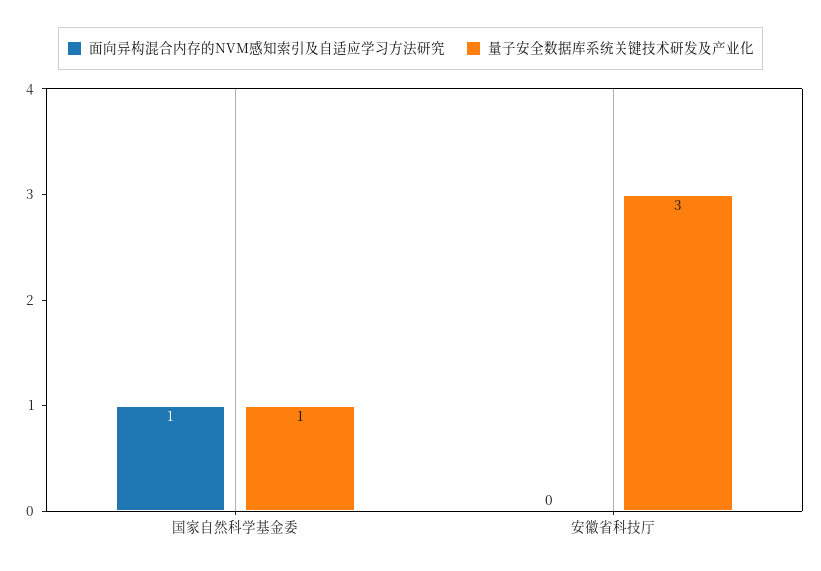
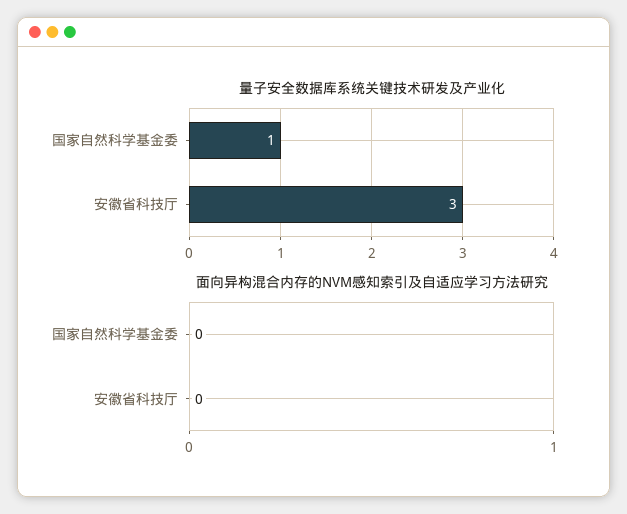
面向异构混合内存的NVM感知索引及自适应学习方法研究, 国家自然科学基金委: 1 -> 0

